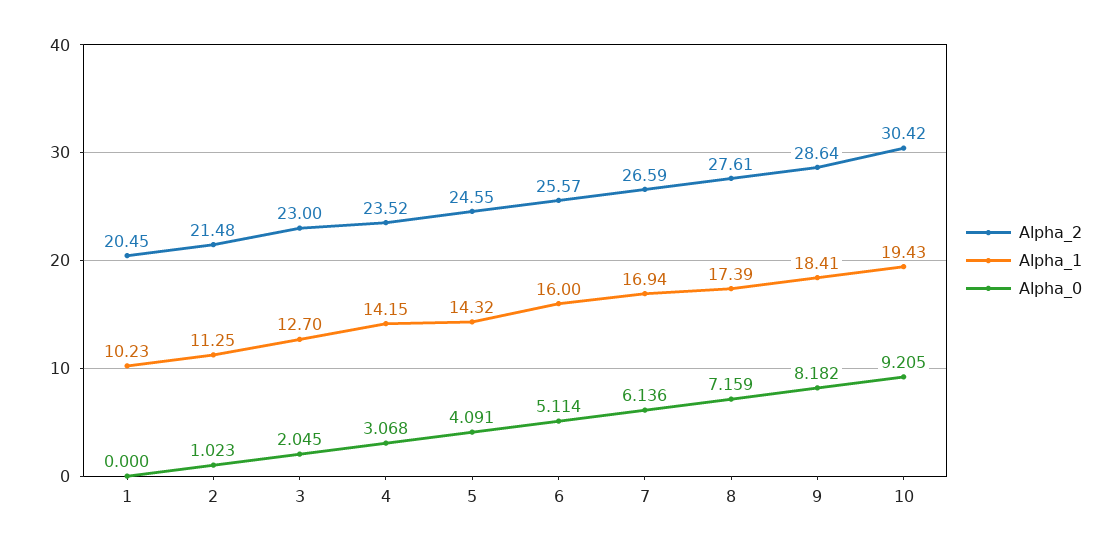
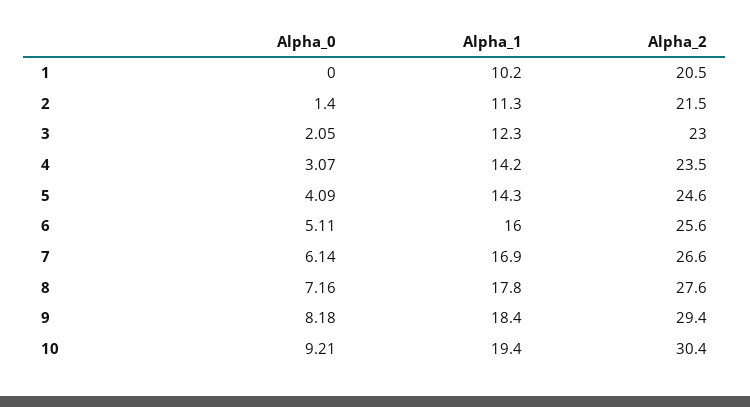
Alpha_0, 2: 1.023 -> 1.4
Alpha_1, 3: 12.7 -> 12.3
Alpha_1, 8: 17.39 -> 17.8
Alpha_2, 9: 28.64 -> 29.4

